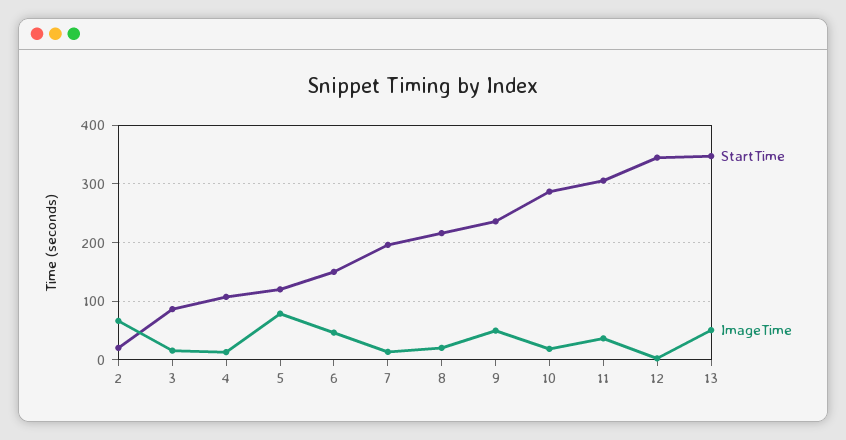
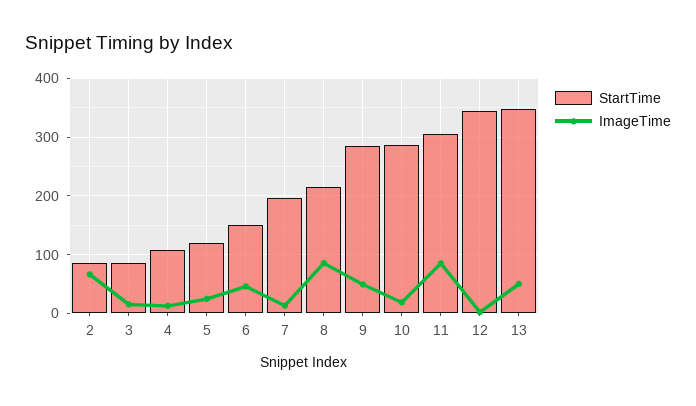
StartTime, 2: 20 -> 80
ImageTime, 5: 80 -> 20
ImageTime, 8: 20 -> 80
StartTime, 9: 240 -> 280
ImageTime, 11: 40 -> 80

